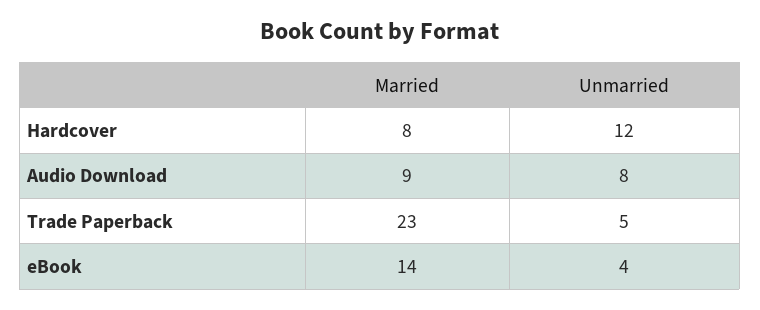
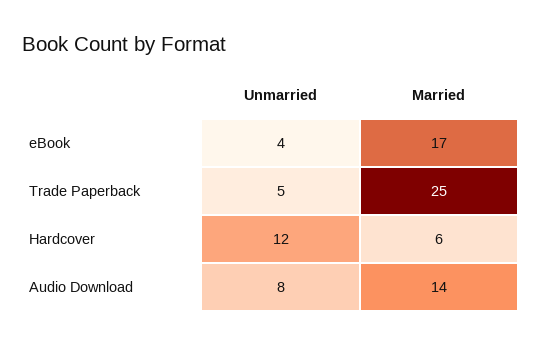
Married, Hardcover: 8 -> 6
Married, Audio Download: 9 -> 14
Married, Trade Paperback: 23 -> 25
Married, eBook: 14 -> 17

